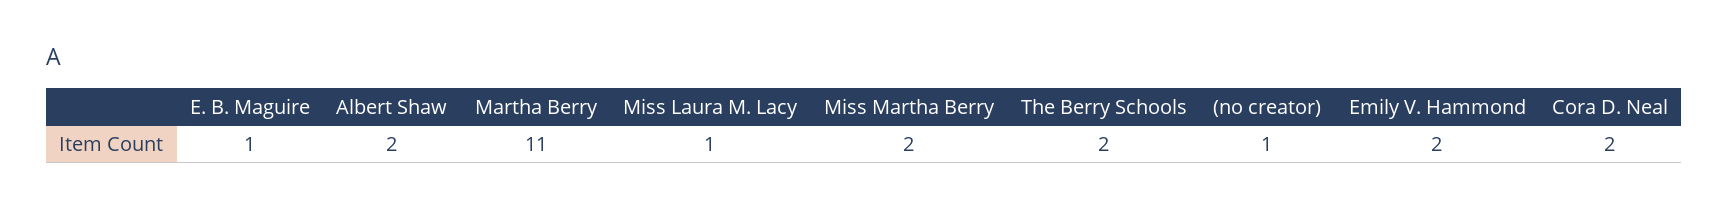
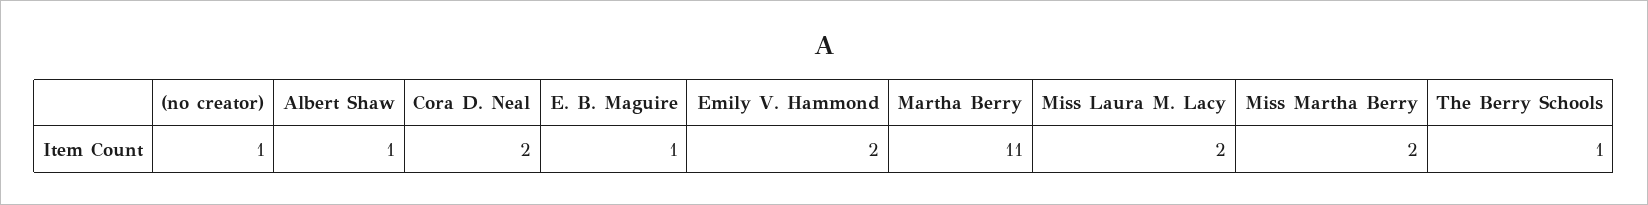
Albert Shaw: 2 -> 1
Miss Laura M. Lacy: 1 -> 2
The Berry Schools: 2 -> 1

